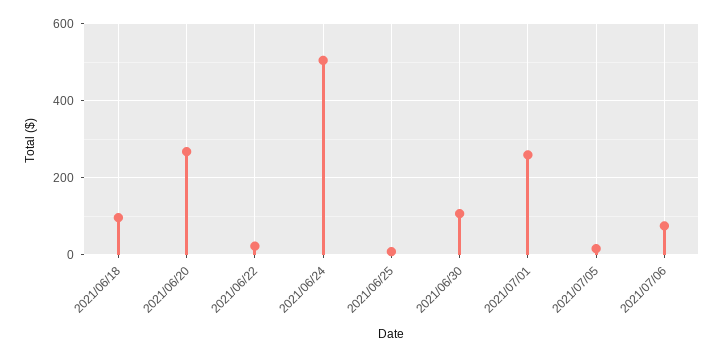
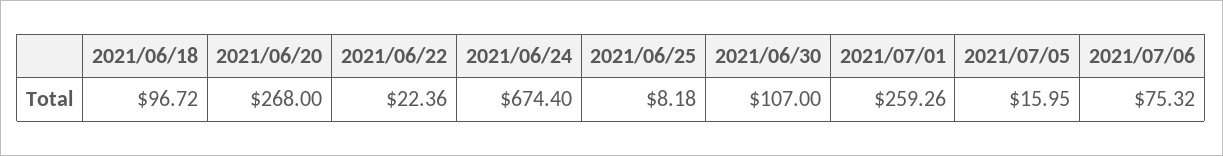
2021/06/24: 500 -> 674.4

